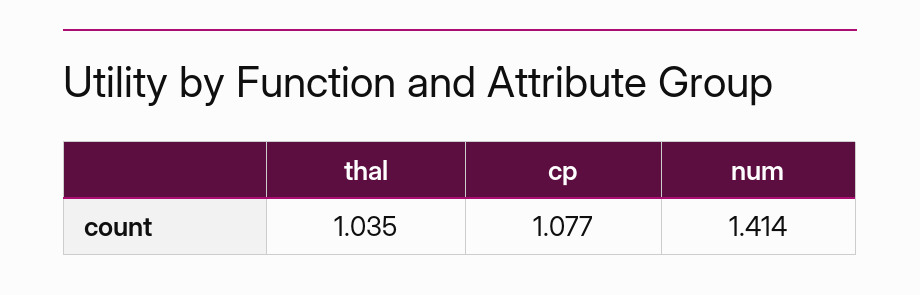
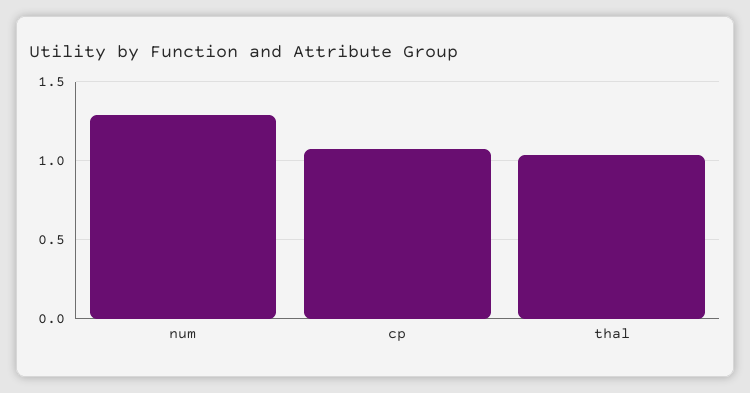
num: 1.414 -> 1.3

